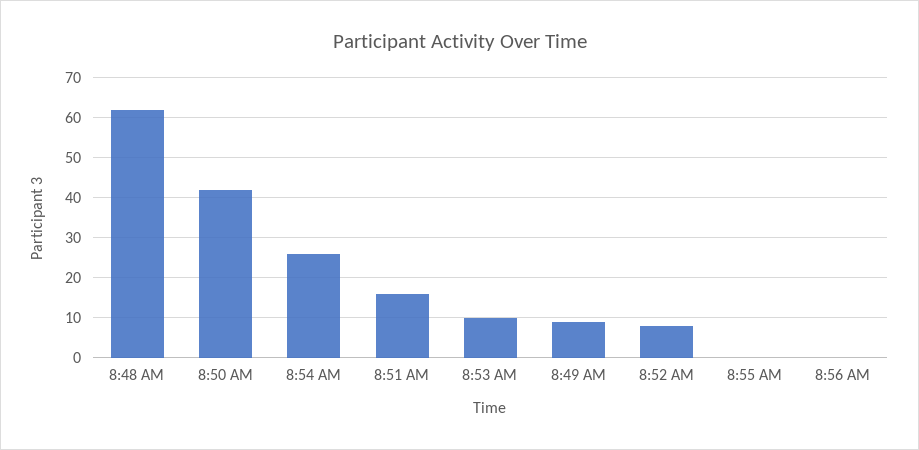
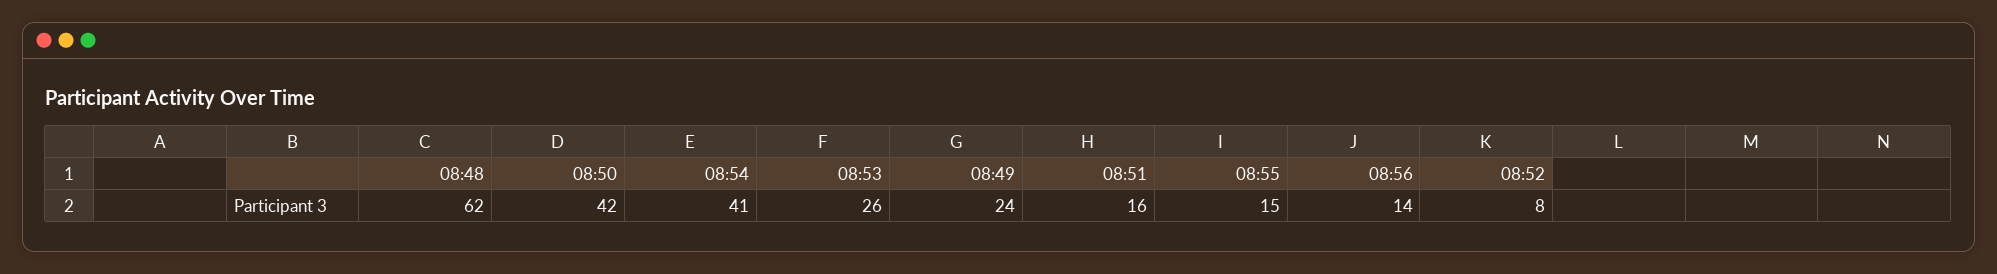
8:54 AM: 25 -> 41
8:53 AM: 10 -> 26
8:49 AM: 10 -> 24
8:55 AM: 0 -> 15
8:56 AM: 0 -> 14

